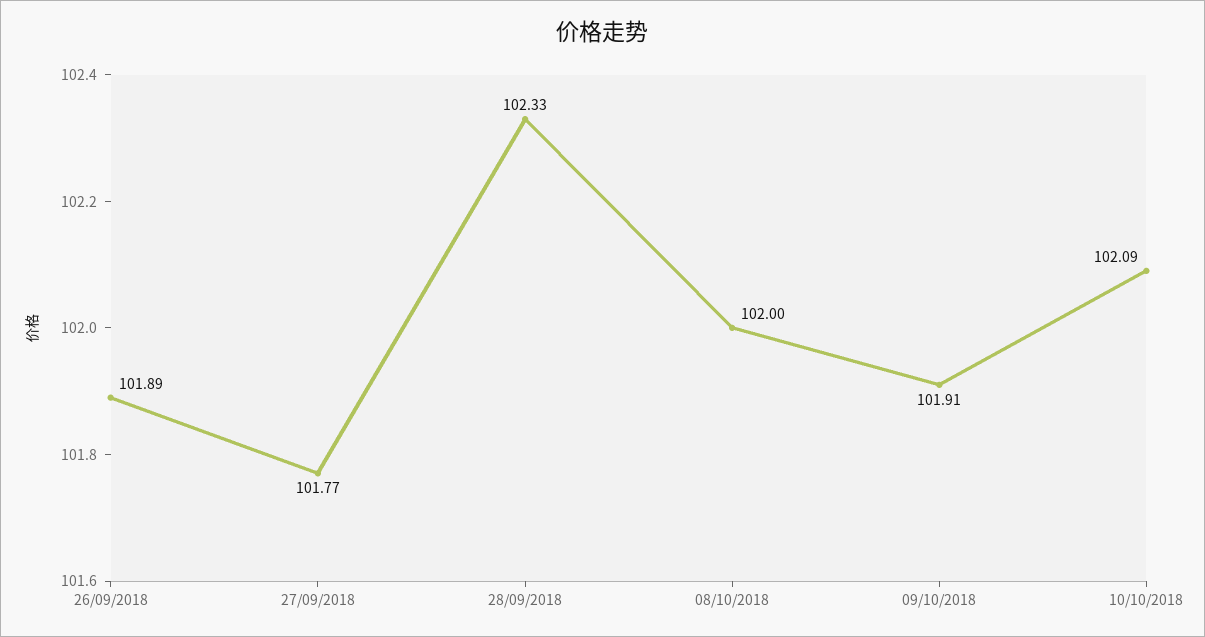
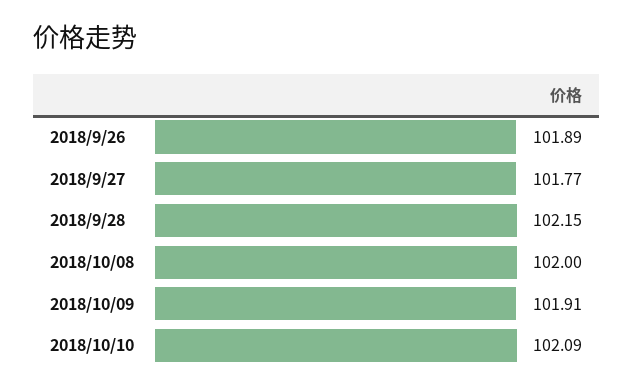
28/09/2018: 102.33 -> 102.15

